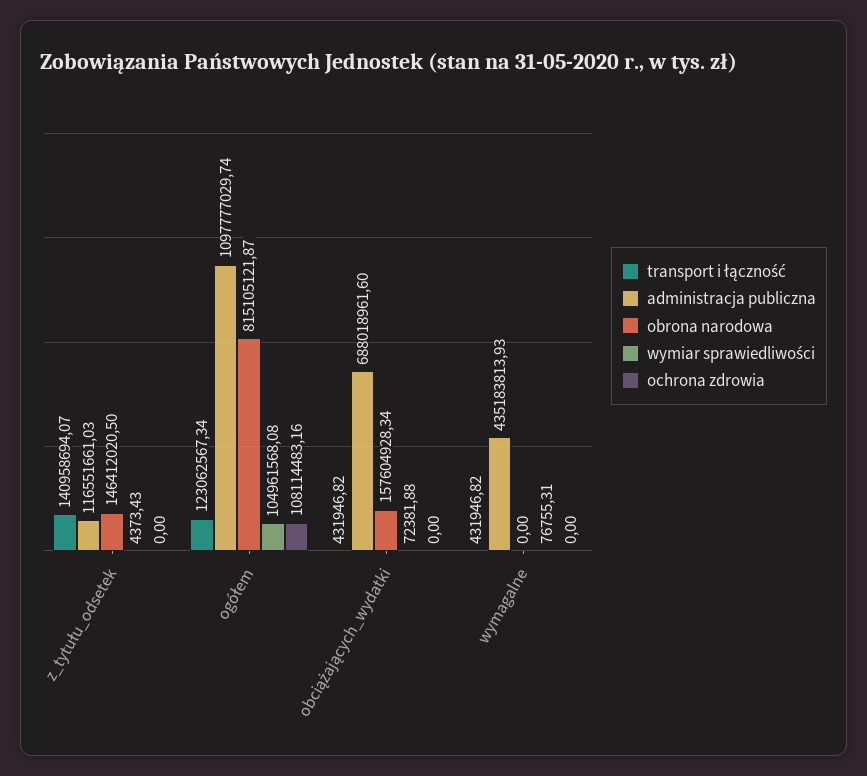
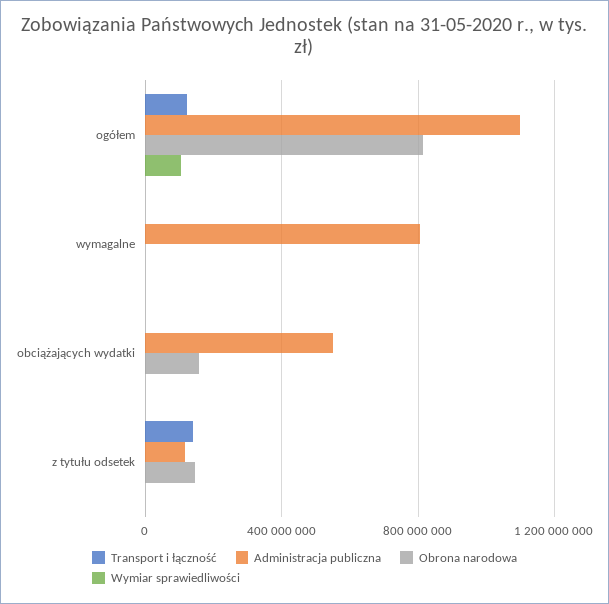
ochrona zdrowia, z_tytułu_odsetek: 0 -> none
ochrona zdrowia, ogółem: 108114483.16 -> none
administracja publiczna, obciążających_wydatki: 688018961.6 -> 550000000
ochrona zdrowia, obciążających_wydatki: 0 -> none
administracja publiczna, wymagalne: 435183813.93 -> 800000000
ochrona zdrowia, wymagalne: 0 -> none

